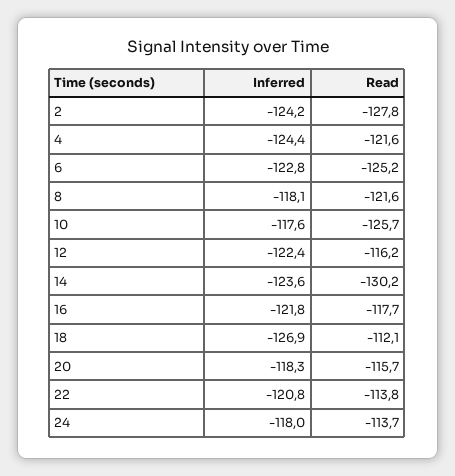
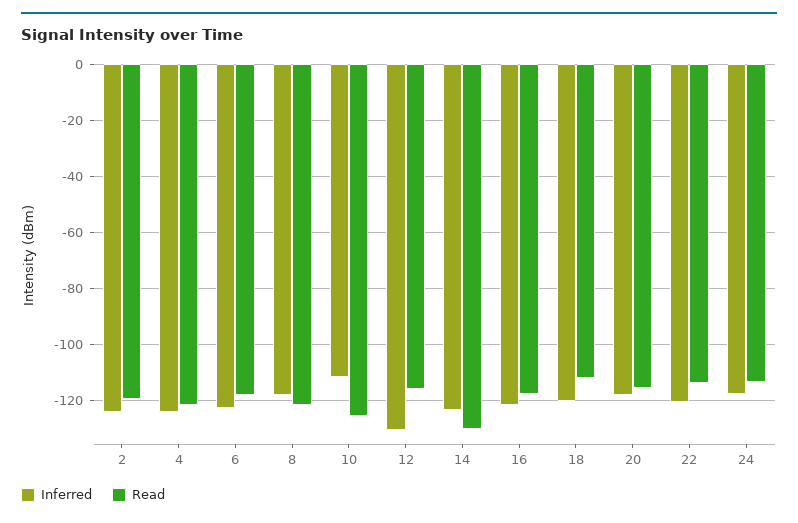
Read, 2: -127.8 -> -120
Read, 6: -125.2 -> -117.5
Inferred, 10: -117.6 -> -112.5
Inferred, 12: -122.4 -> -130
Inferred, 18: -126.9 -> -120

